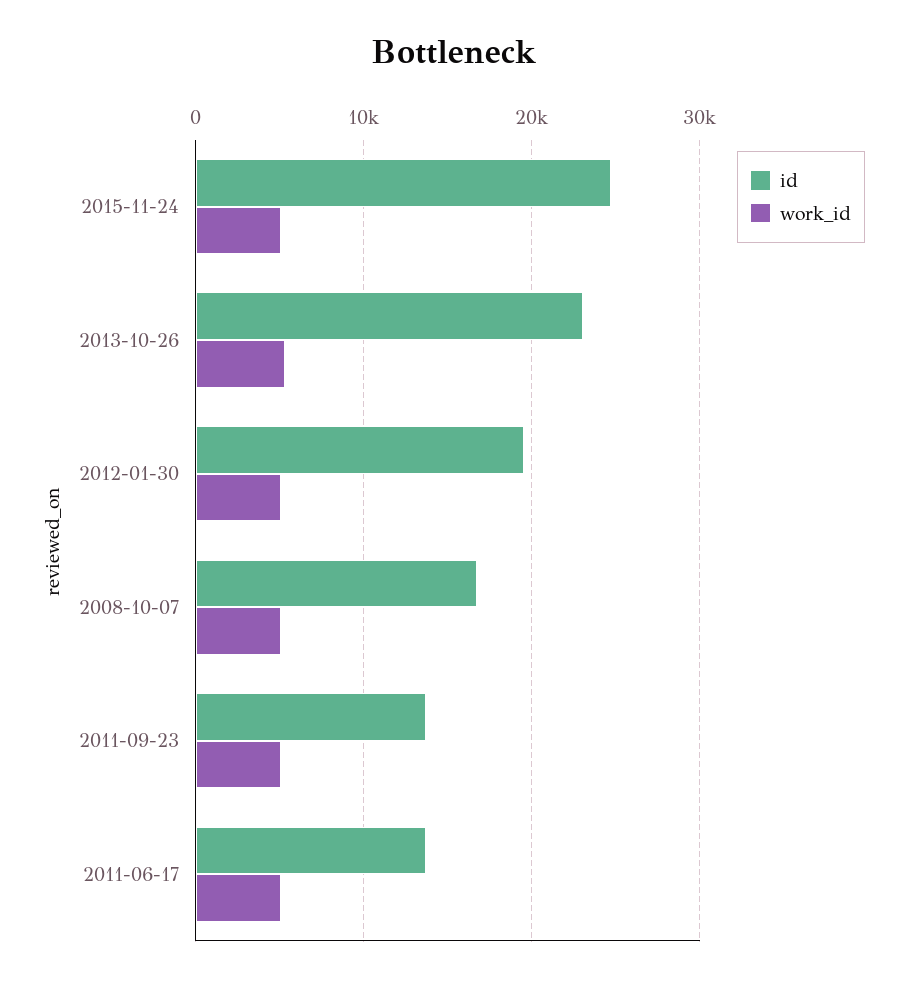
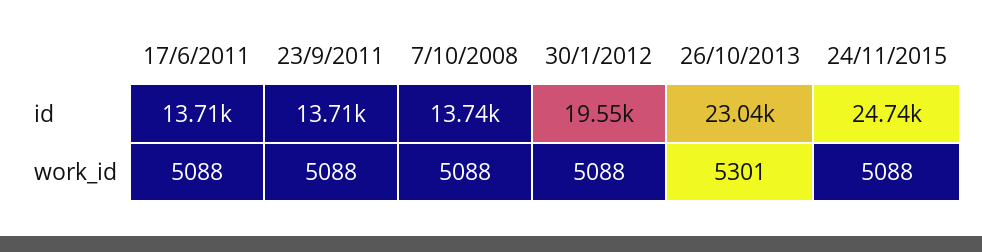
id, 2008-10-07: 17000 -> 13740

